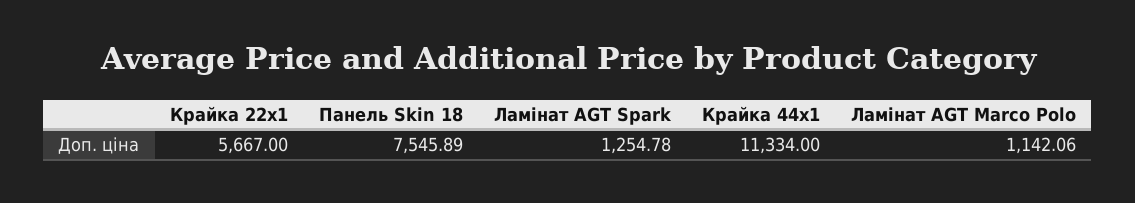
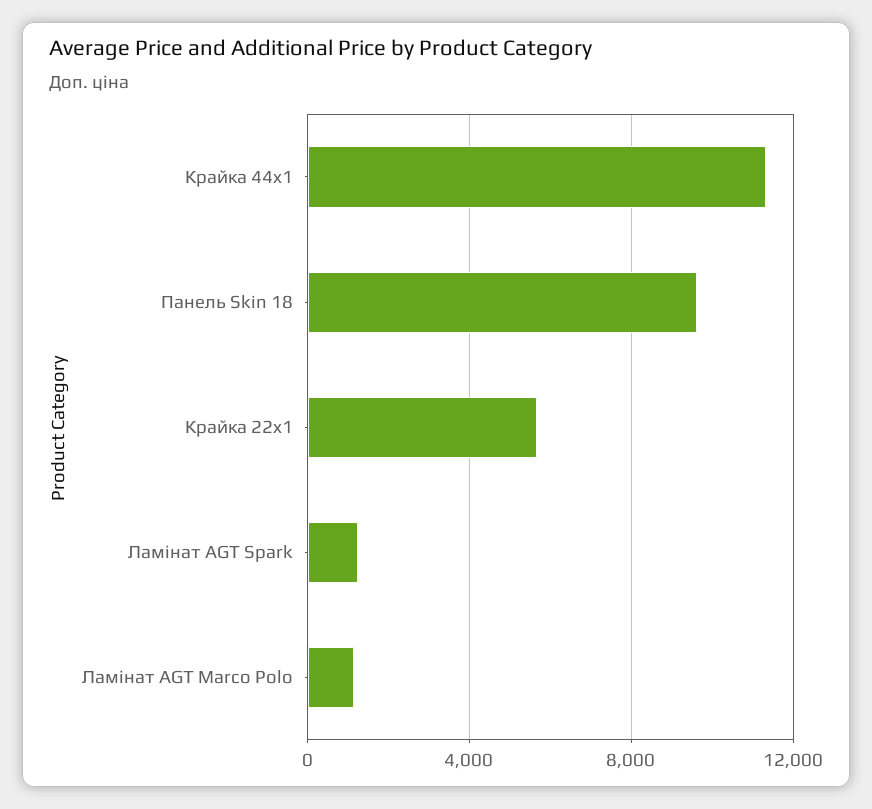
Панель Skin 18: 7545.89 -> 9500

